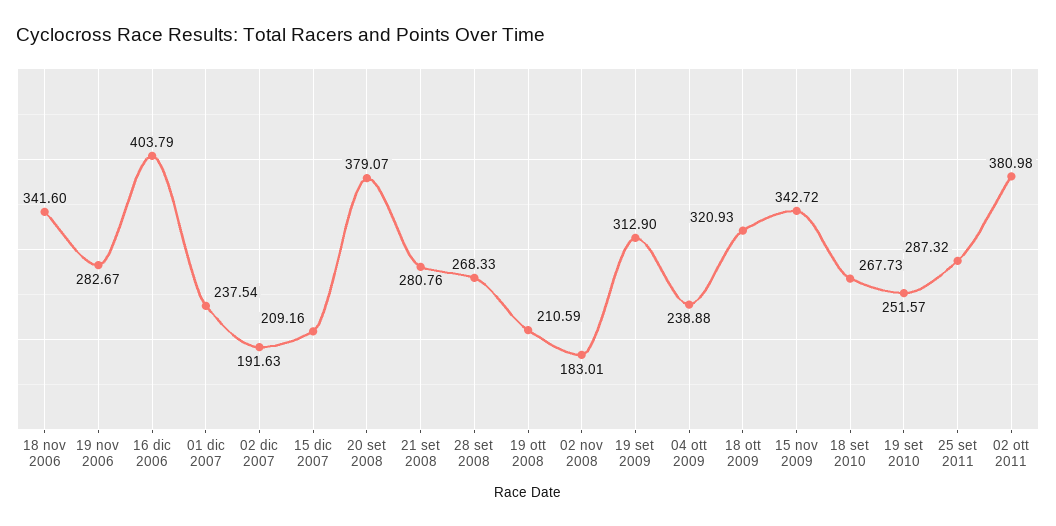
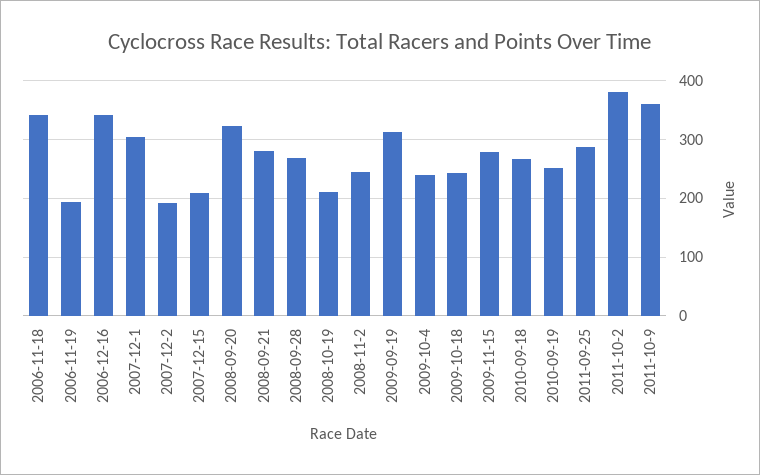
19 nov 2006: 282.67 -> 200
16 dic 2006: 403.79 -> 340
01 dic 2007: 237.54 -> 300
20 set 2008: 379.07 -> 320
02 nov 2008: 183.01 -> 240
18 ott 2009: 320.93 -> 240
15 nov 2009: 342.72 -> 280
2011-10-9: none -> 360

